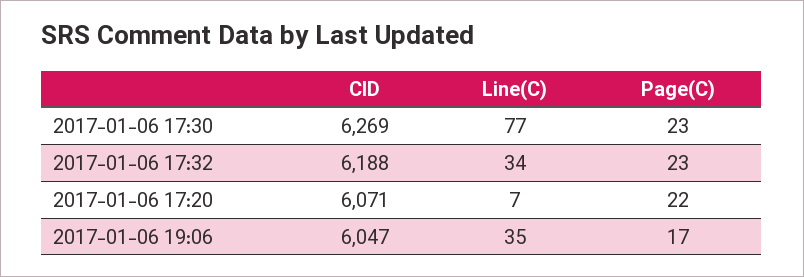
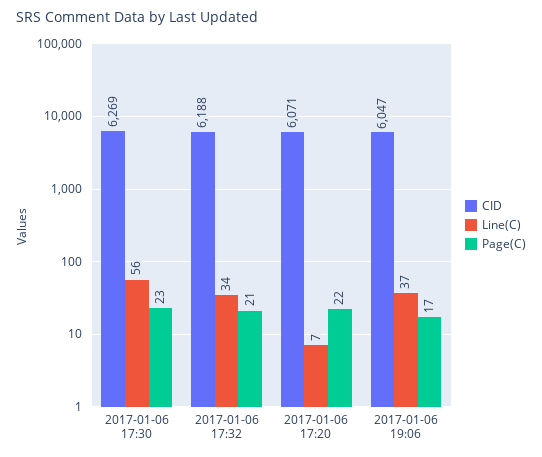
Line(C), 2017-01-06 17:30: 77 -> 56
Page(C), 2017-01-06 17:32: 23 -> 21
Line(C), 2017-01-06 19:06: 35 -> 37

